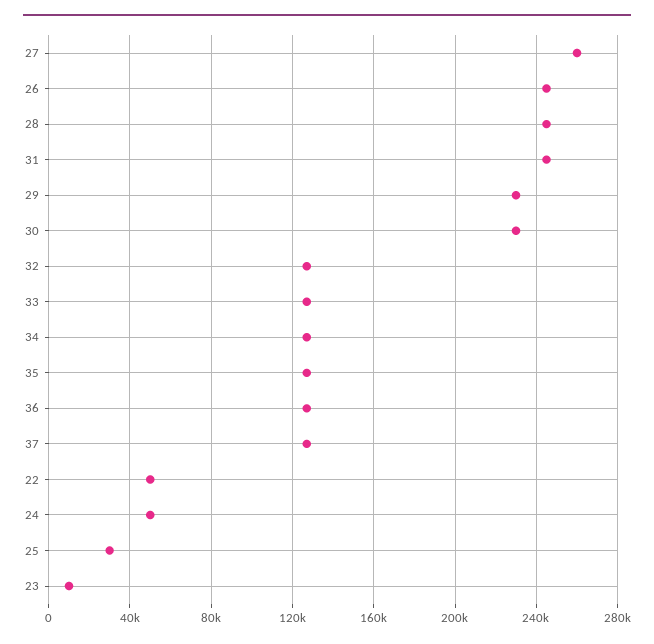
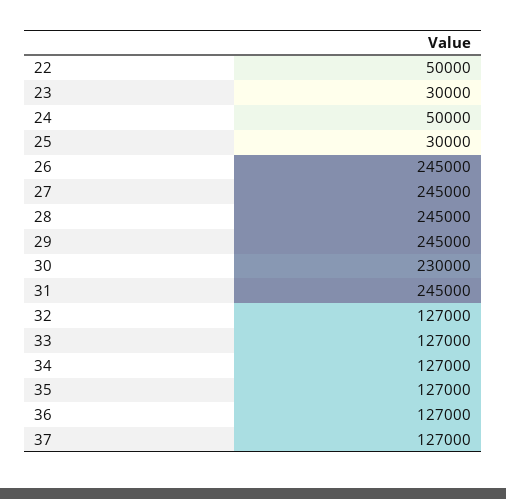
27: 260000 -> 245000
29: 230000 -> 245000
23: 10000 -> 30000

